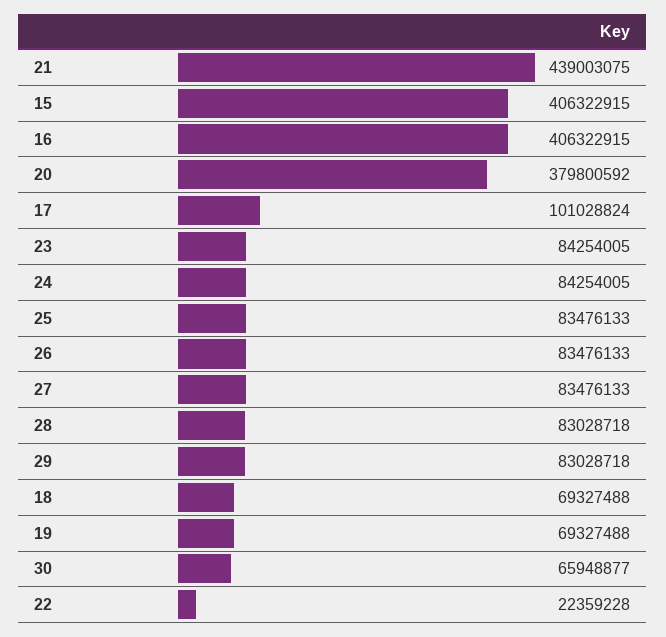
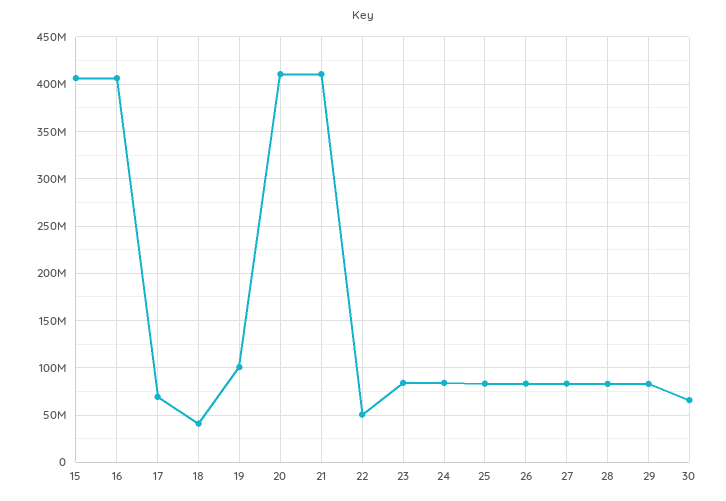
21: 439003075 -> 410000000
20: 379800592 -> 410000000
17: 101028824 -> 70000000
18: 69327488 -> 40000000
19: 69327488 -> 100000000
22: 22359228 -> 50000000

